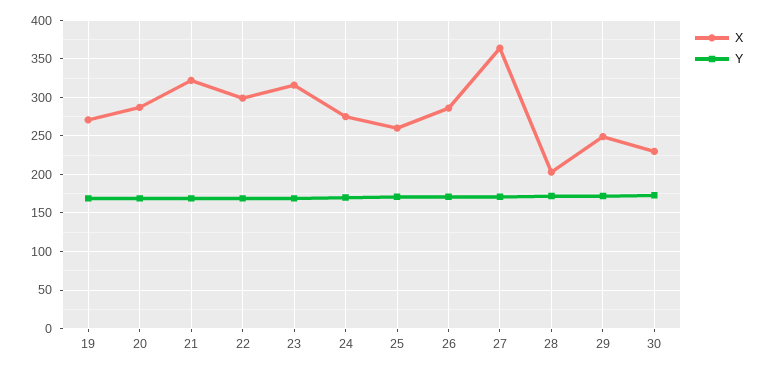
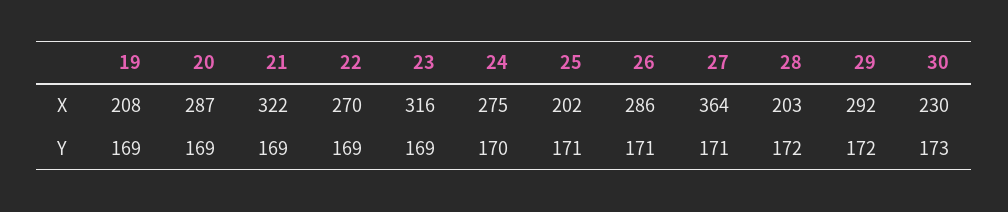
X, 19: 270 -> 208
X, 22: 300 -> 270
X, 25: 260 -> 202
X, 29: 250 -> 292

